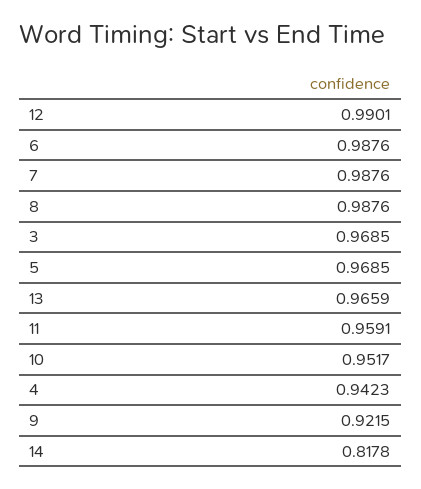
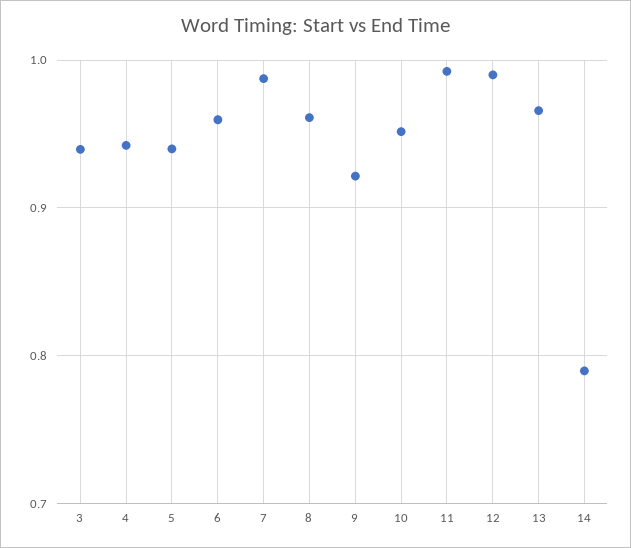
6: 0.9876 -> 0.96
8: 0.9876 -> 0.96
3: 0.9685 -> 0.94
5: 0.9685 -> 0.94
11: 0.9591 -> 0.99
14: 0.8178 -> 0.79

